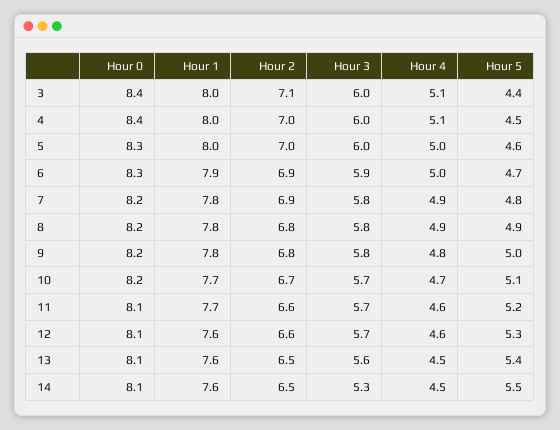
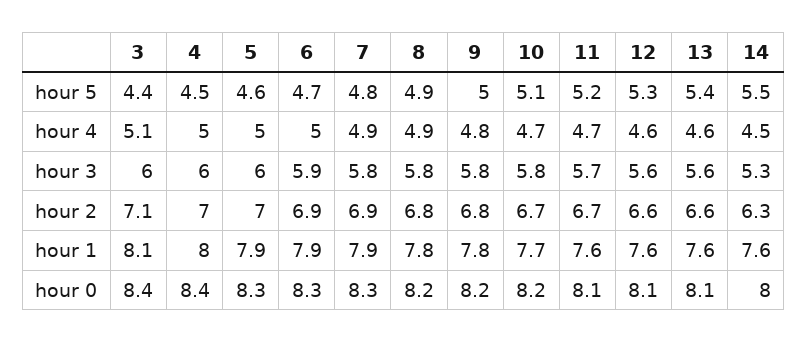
Hour 1, 3: 8 -> 8.1
Hour 4, 4: 5.1 -> 5
Hour 1, 5: 8 -> 7.9
Hour 0, 7: 8.2 -> 8.3
Hour 1, 7: 7.8 -> 7.9
Hour 3, 10: 5.7 -> 5.8
Hour 1, 11: 7.7 -> 7.6
Hour 2, 11: 6.6 -> 6.7
Hour 4, 11: 4.6 -> 4.7
Hour 3, 12: 5.7 -> 5.6
Hour 2, 13: 6.5 -> 6.6
Hour 4, 13: 4.5 -> 4.6
Hour 0, 14: 8.1 -> 8
Hour 2, 14: 6.5 -> 6.3

